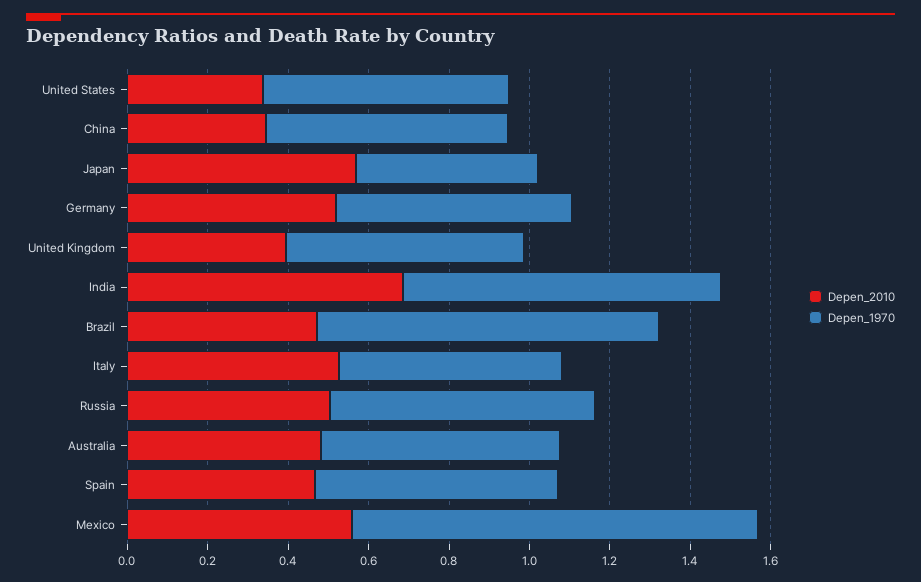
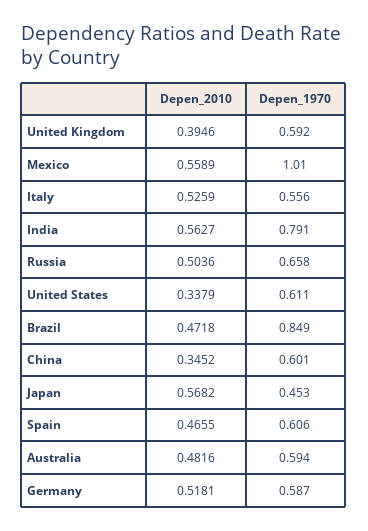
Depen_2010, India: 0.7 -> 0.5627

